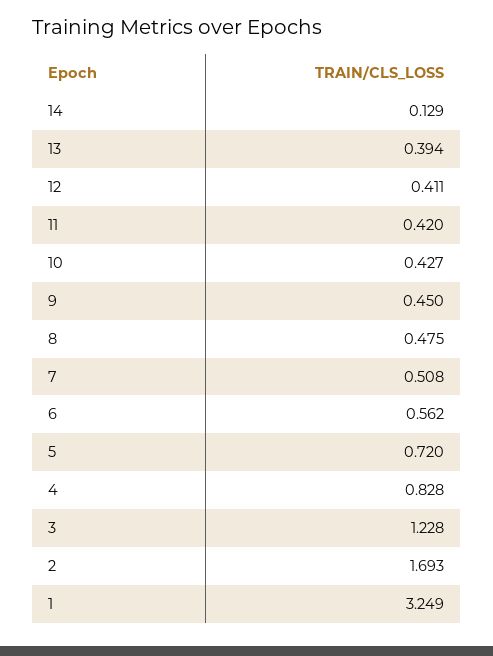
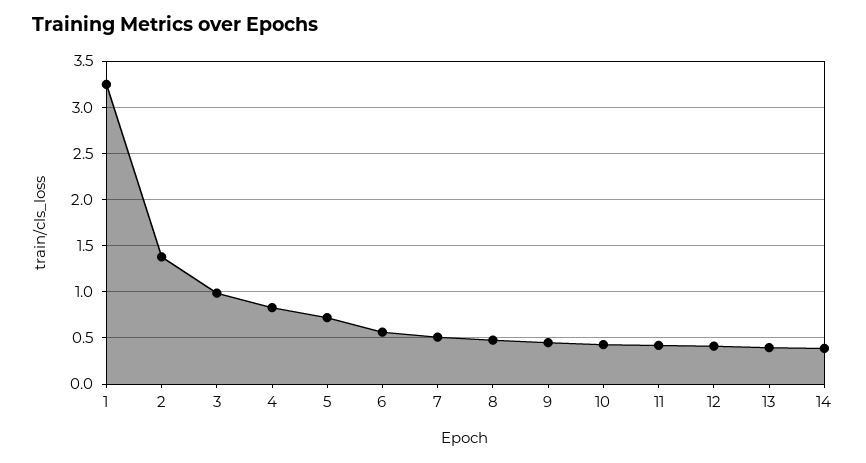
14: 0.129 -> 0.4
3: 1.228 -> 1
2: 1.693 -> 1.4

